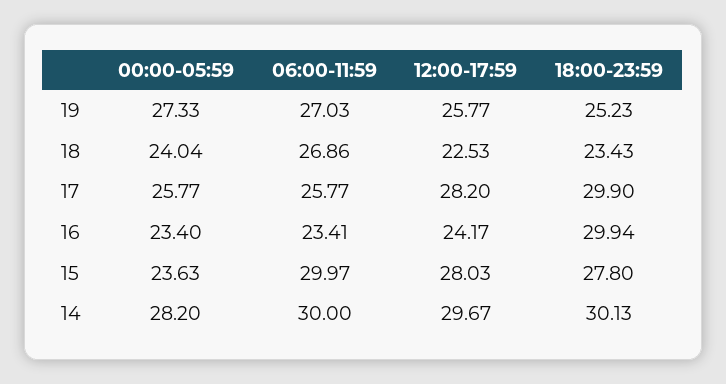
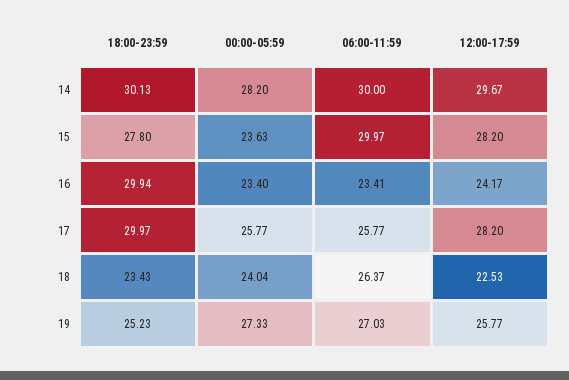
06:00-11:59, 18: 26.86 -> 26.37
18:00-23:59, 17: 29.9 -> 29.97
12:00-17:59, 15: 28.03 -> 28.2

